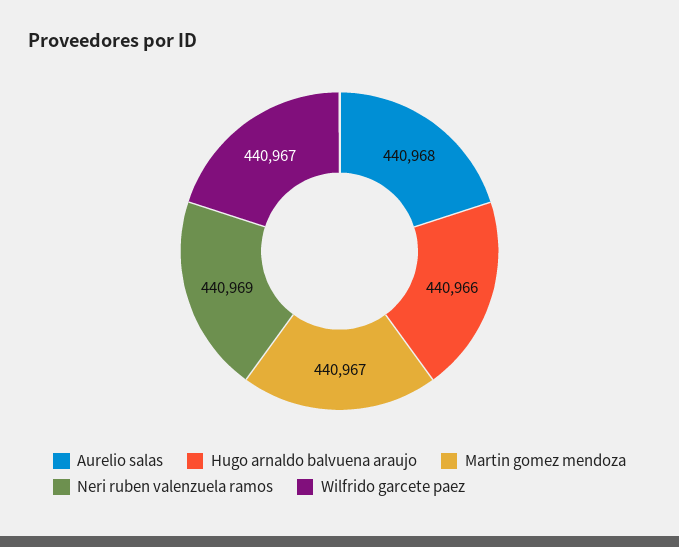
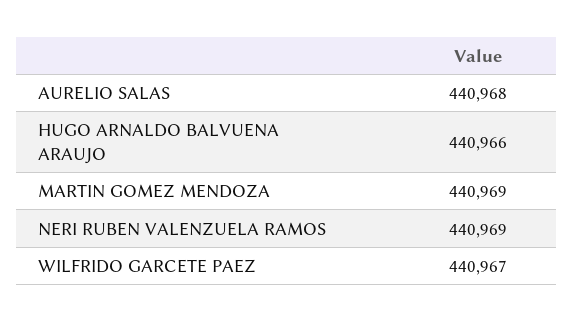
Martin gomez mendoza: 440967 -> 440969

